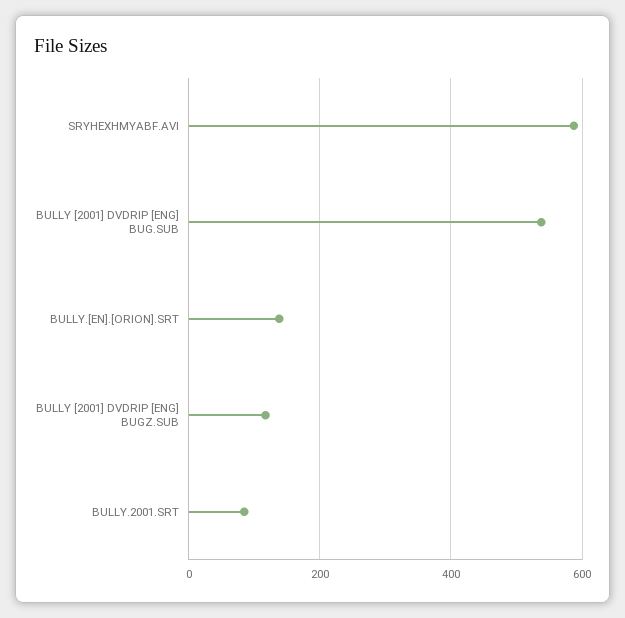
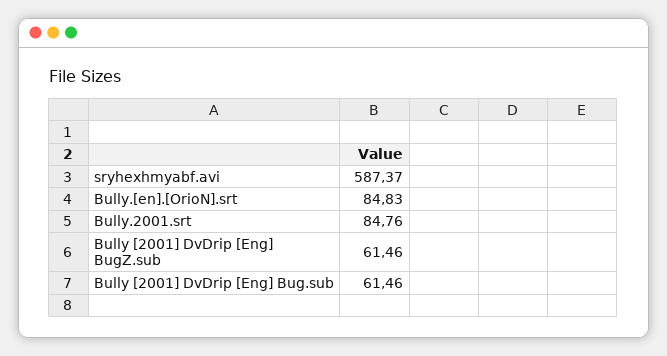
BULLY [2001] DVDRIP [ENG] BUG.SUB: 540 -> 61.46
BULLY.[EN].[ORION].SRT: 140 -> 84.83
BULLY [2001] DVDRIP [ENG] BUGZ.SUB: 120 -> 61.46

